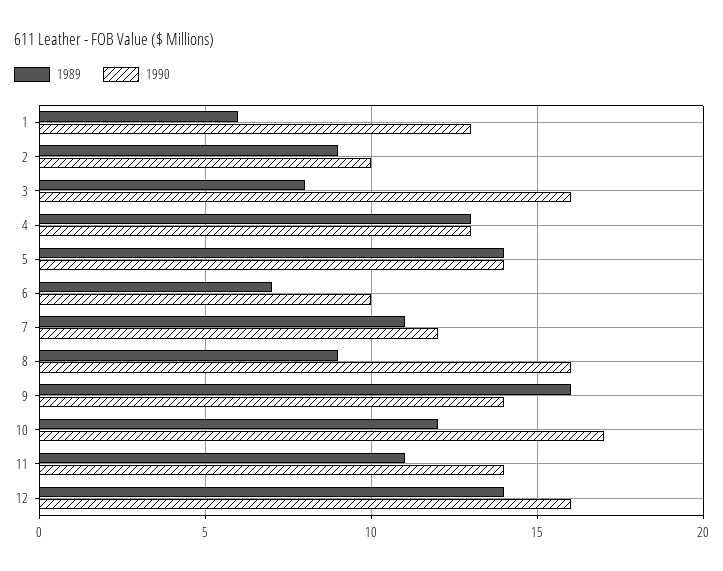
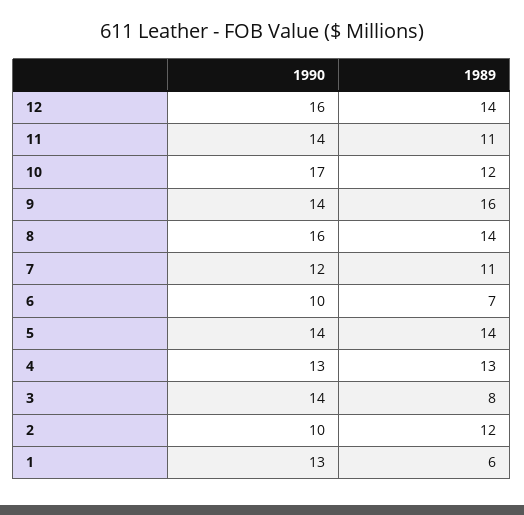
1989, 2: 9 -> 12
1990, 3: 16 -> 14
1989, 8: 9 -> 14

